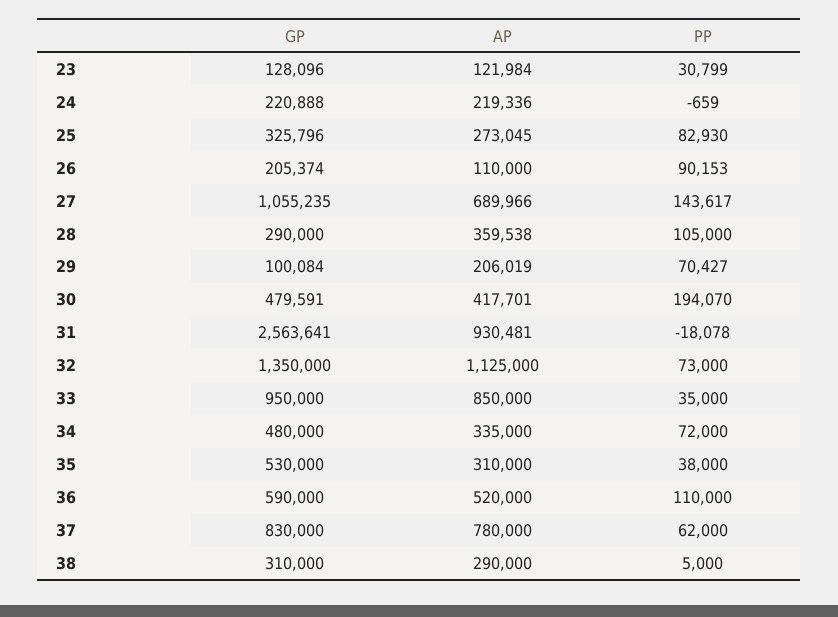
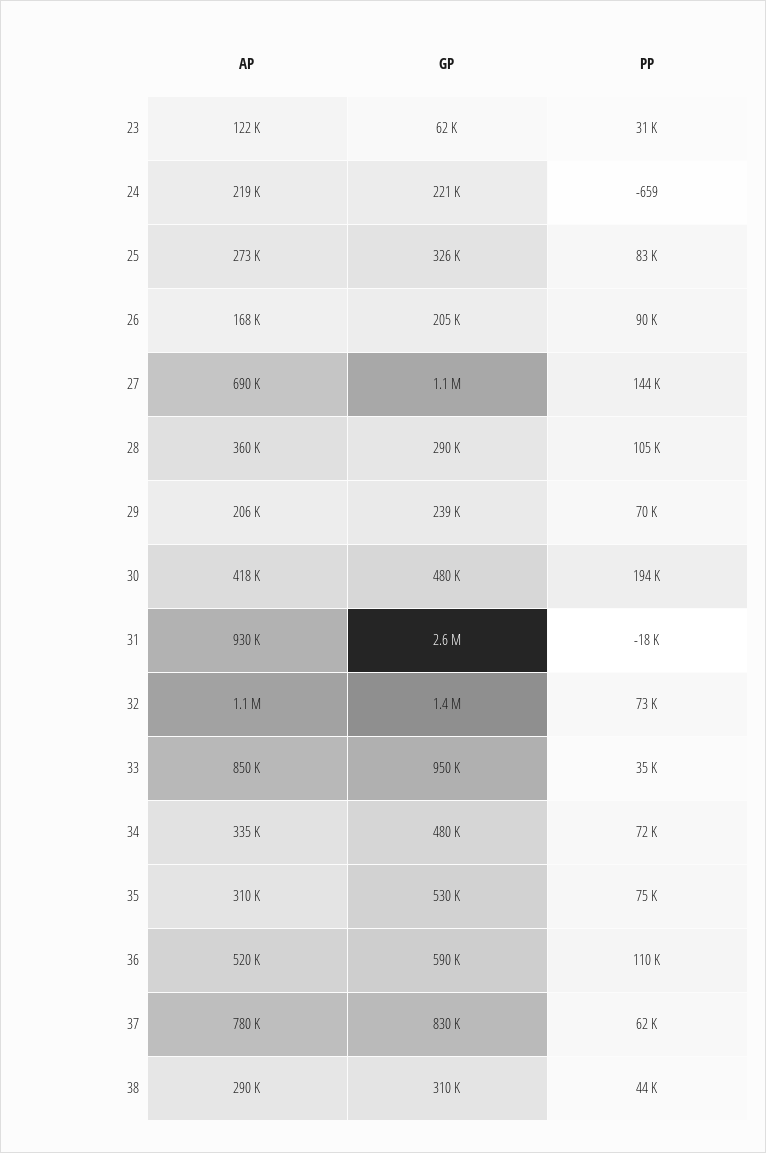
GP, 23: 128096 -> 62000
AP, 26: 110000 -> 168000
GP, 29: 100084 -> 239000
PP, 35: 38000 -> 75000
PP, 38: 5000 -> 44000

